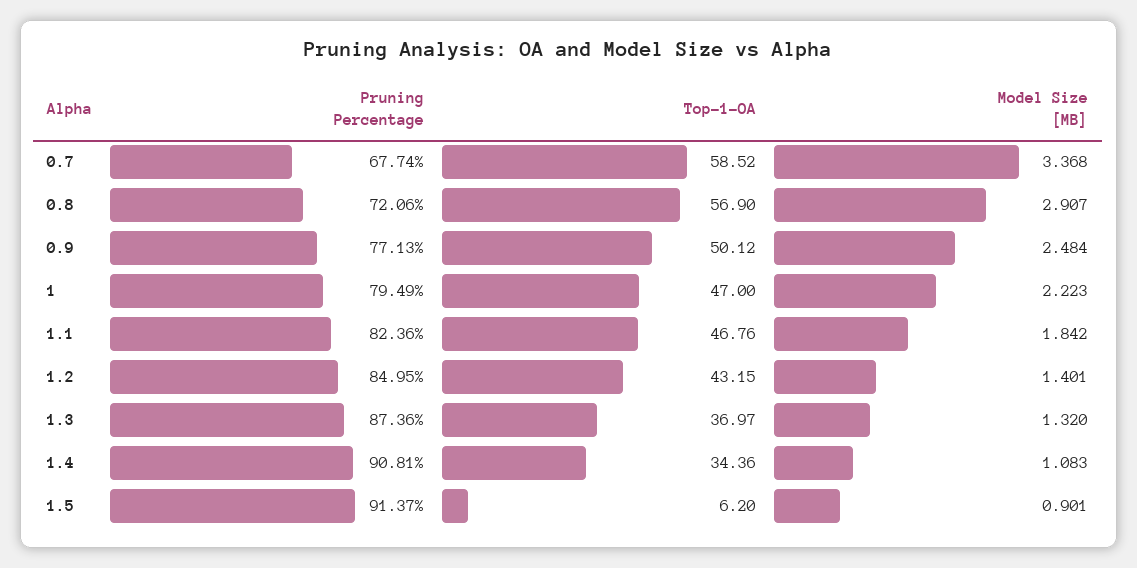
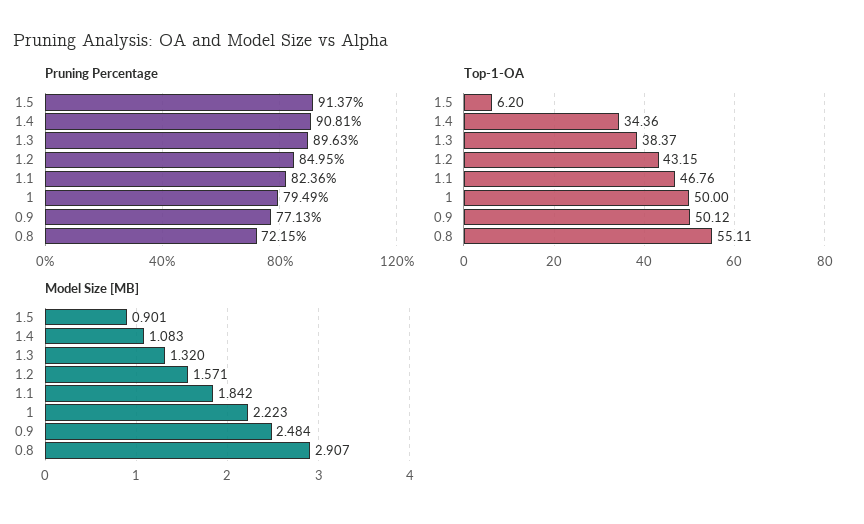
Pruning Percentage, 0.7: 67.74 -> none
Top-1-OA, 0.7: 58.52 -> none
Model Size [MB], 0.7: 3.368 -> none
Pruning Percentage, 0.8: 72.06 -> 72.15
Top-1-OA, 0.8: 56.9 -> 55.11
Top-1-OA, 1: 47 -> 50
Model Size [MB], 1.2: 1.401 -> 1.571
Pruning Percentage, 1.3: 87.36 -> 89.63
Top-1-OA, 1.3: 36.97 -> 38.37

